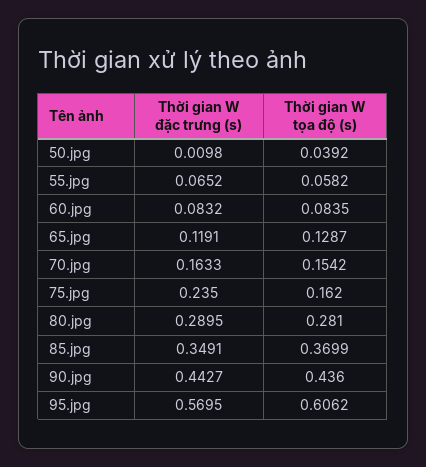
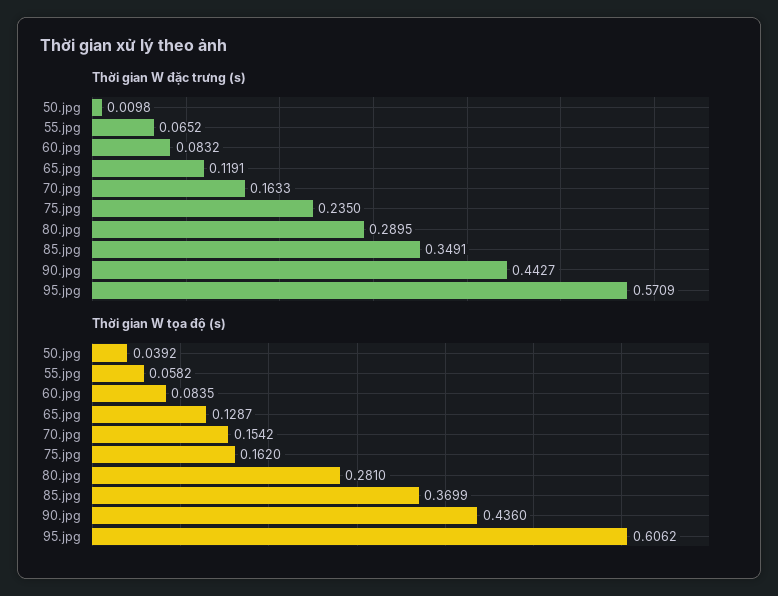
Thời gian W đặc trưng (s), 95.jpg: 0.5695 -> 0.5709

